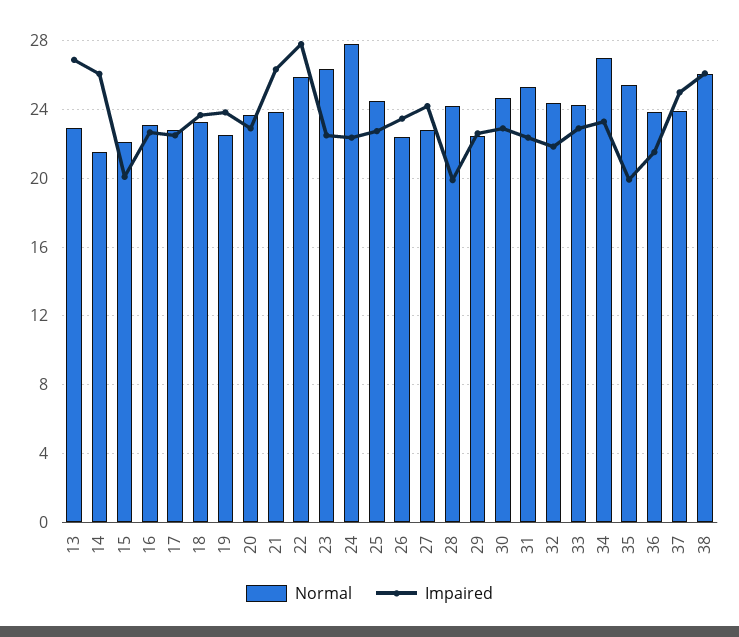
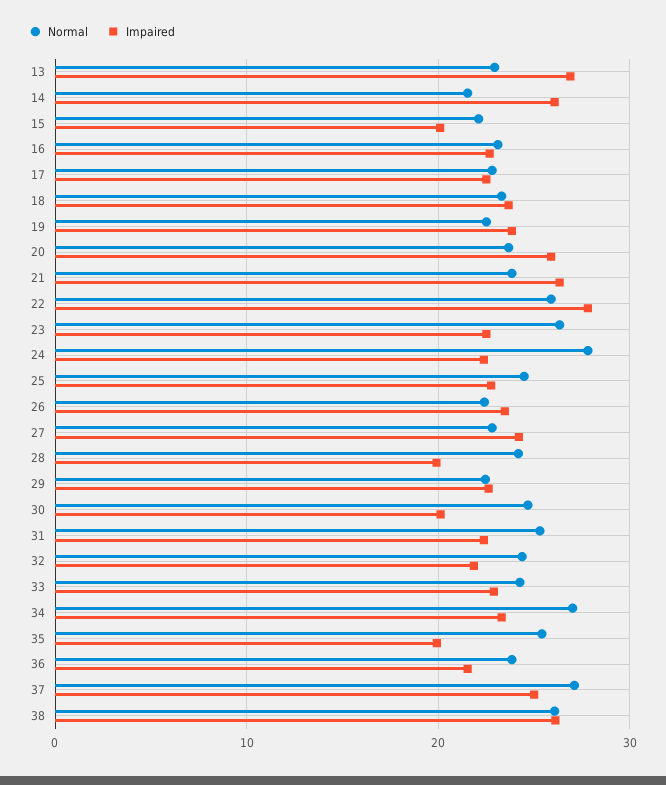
Impaired, 20: 23 -> 26
Impaired, 30: 23 -> 20
Normal, 37: 24 -> 27

